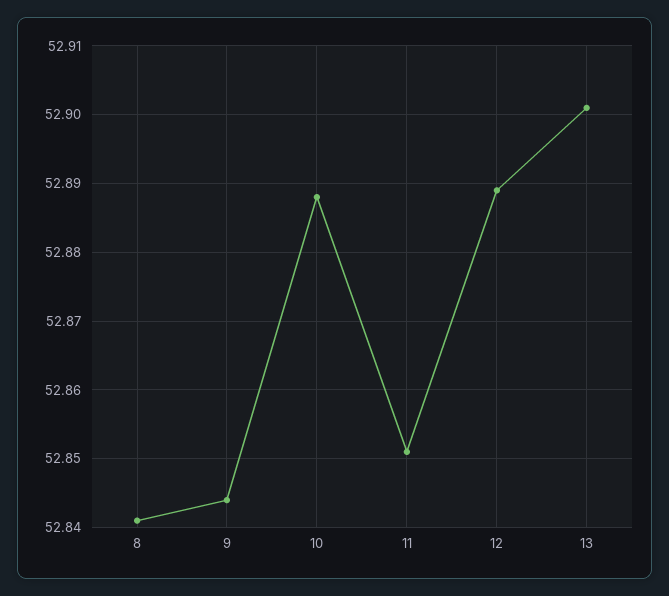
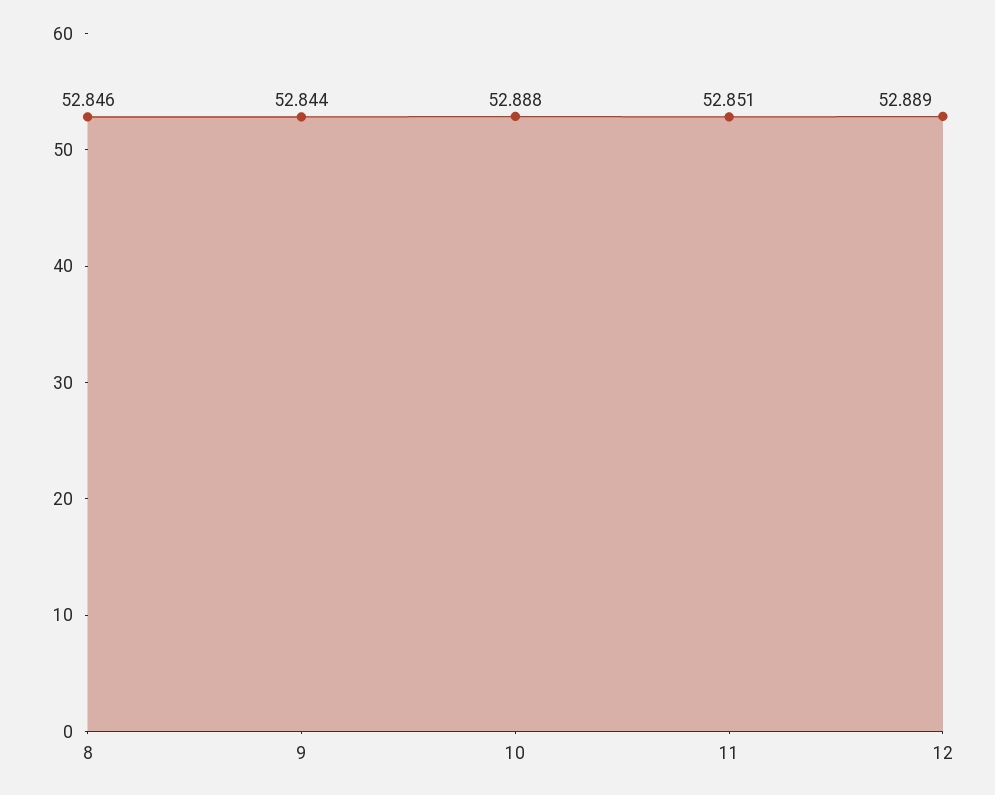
8: 52.841 -> 52.846
13: 52.901 -> none

